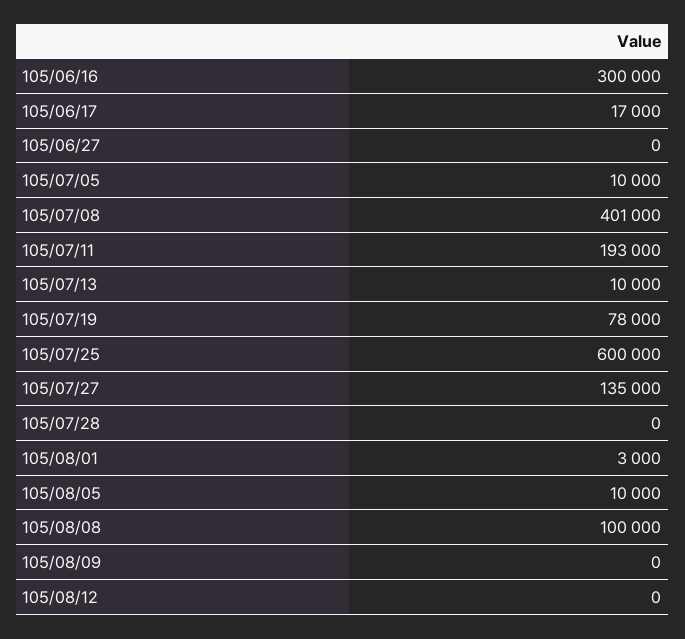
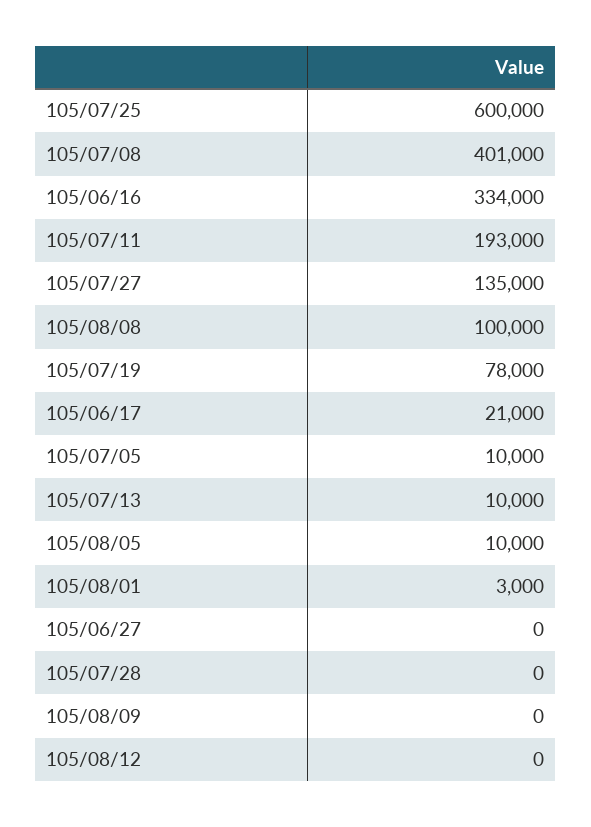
105/06/16: 300000 -> 334000
105/06/17: 17000 -> 21000

